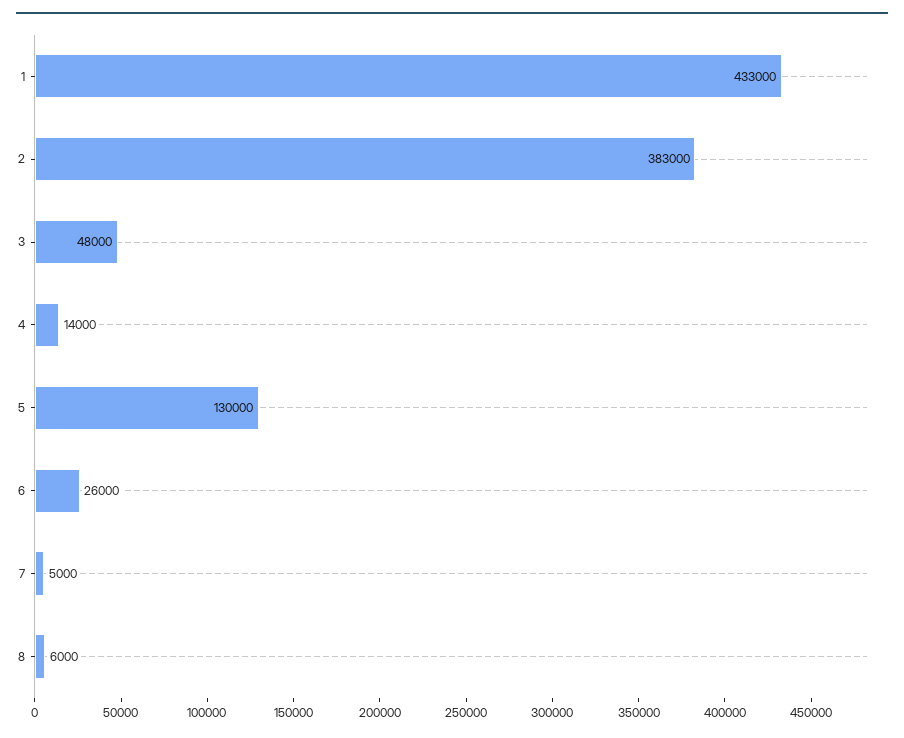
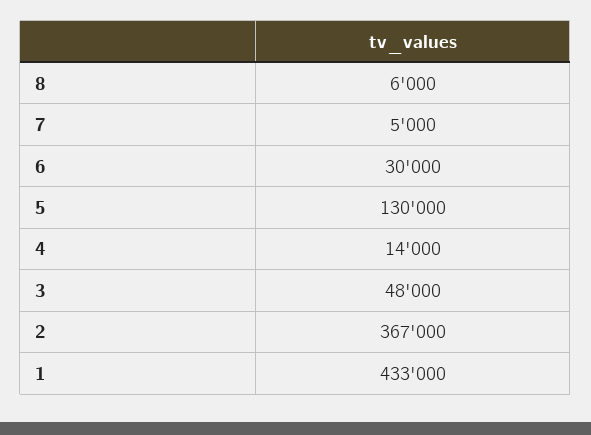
2: 383000 -> 367000
6: 26000 -> 30000

